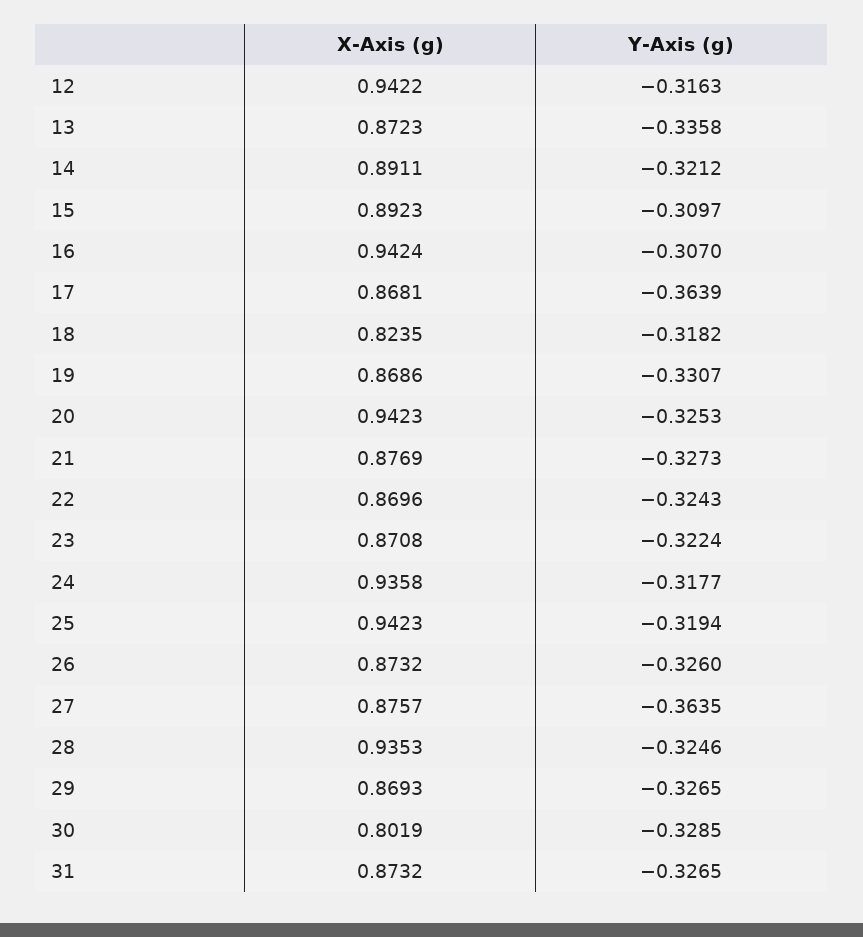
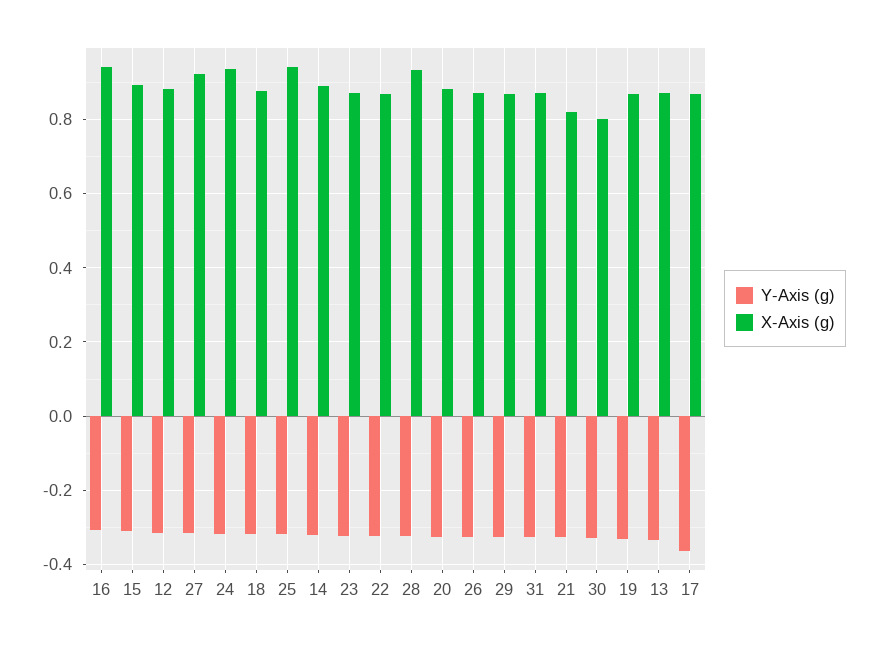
X-Axis (g), 12: 0.9422 -> 0.88
X-Axis (g), 18: 0.8235 -> 0.88
X-Axis (g), 20: 0.9423 -> 0.88
X-Axis (g), 21: 0.8769 -> 0.82
X-Axis (g), 27: 0.8757 -> 0.92
Y-Axis (g), 27: -0.3635 -> -0.32

